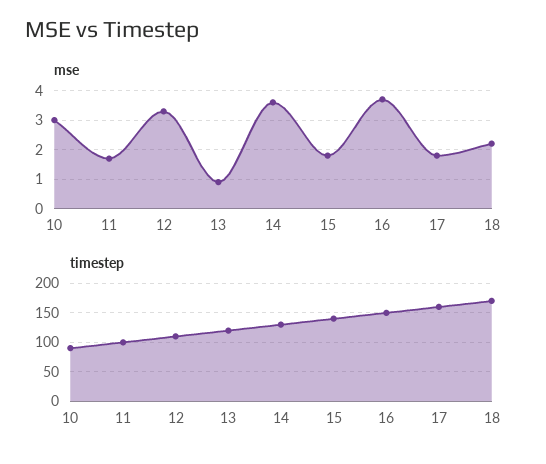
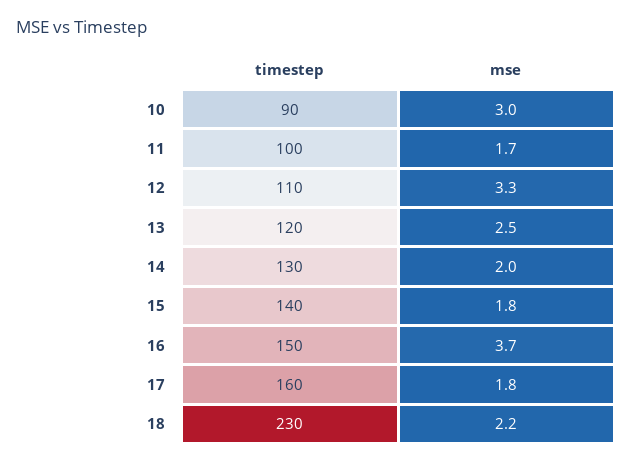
mse, 13: 1 -> 2.5
mse, 14: 3.5 -> 2
timestep, 18: 175 -> 230

